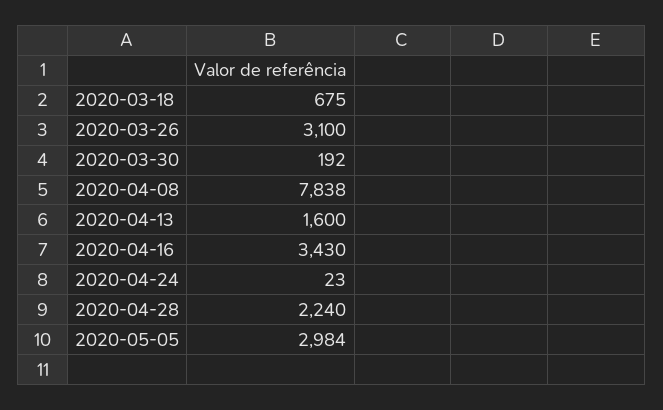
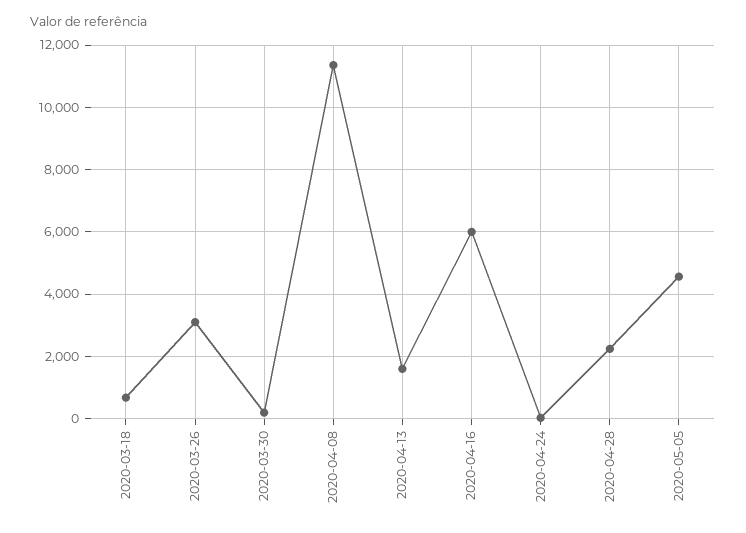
2020-04-08: 7838 -> 11400
2020-04-16: 3430 -> 6000
2020-05-05: 2984 -> 4600

